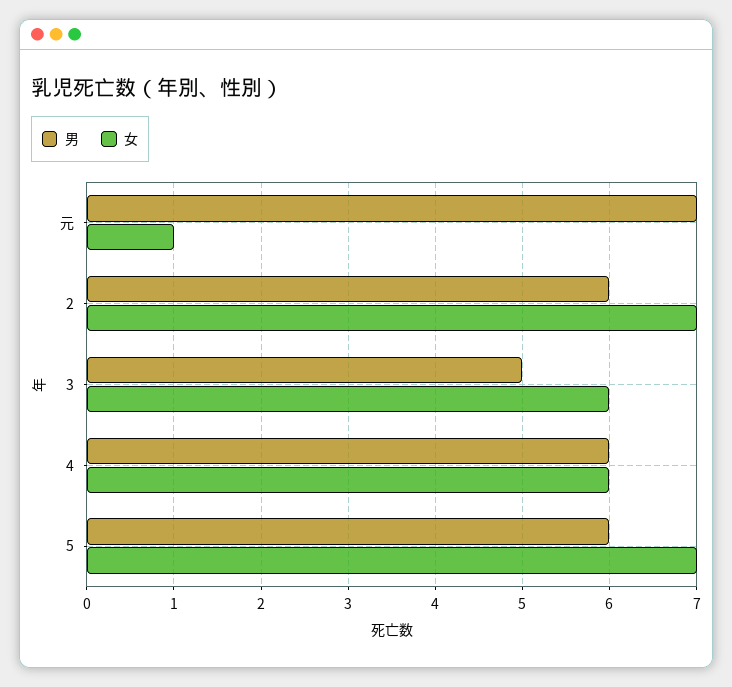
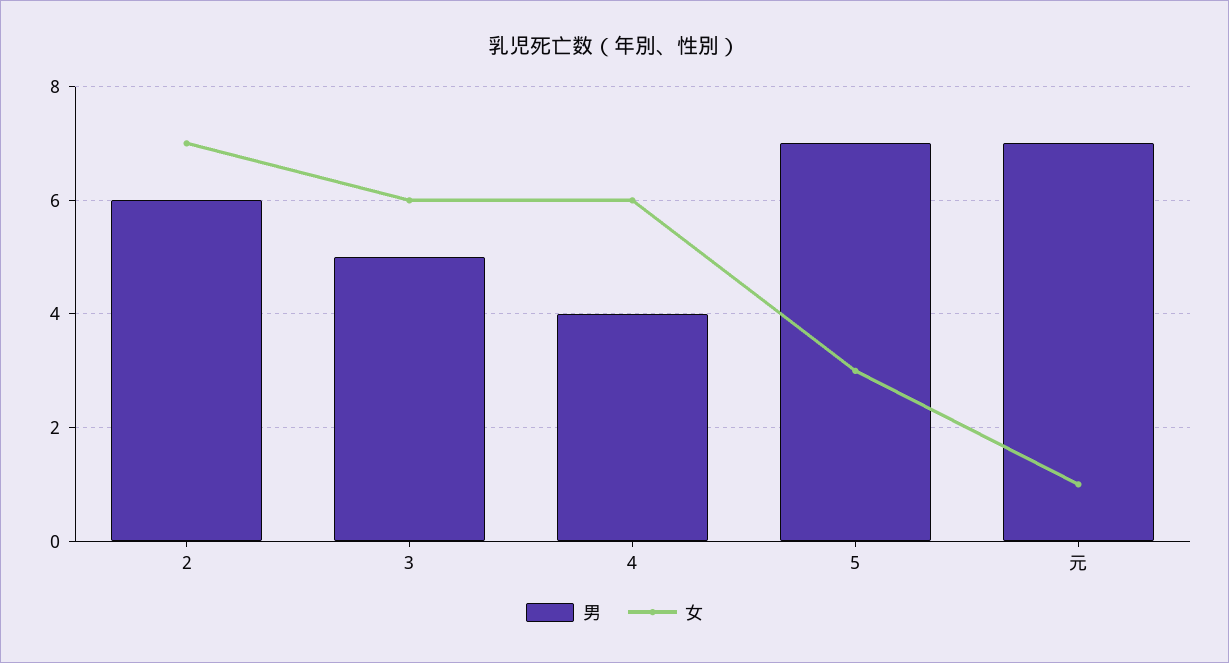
男, 4: 6 -> 4
男, 5: 6 -> 7
女, 5: 7 -> 3

